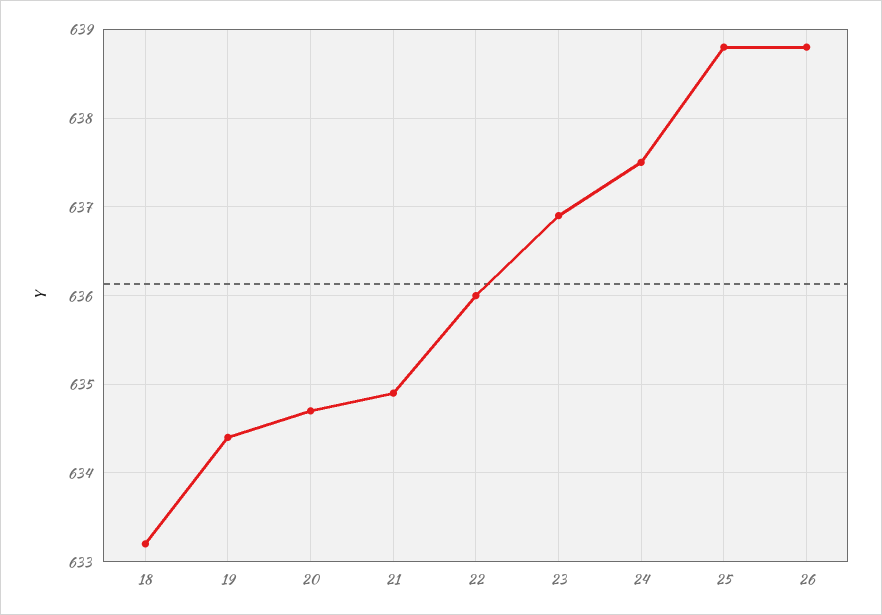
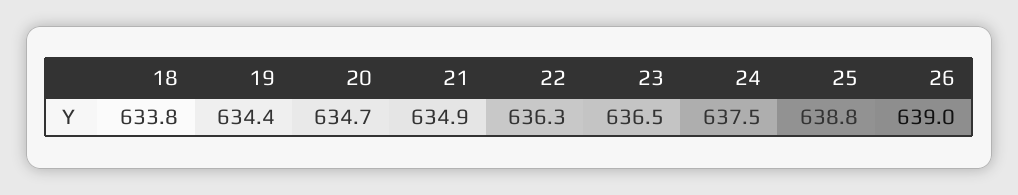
18: 633.2 -> 633.8
22: 636 -> 636.3
23: 636.9 -> 636.5
26: 638.8 -> 639

